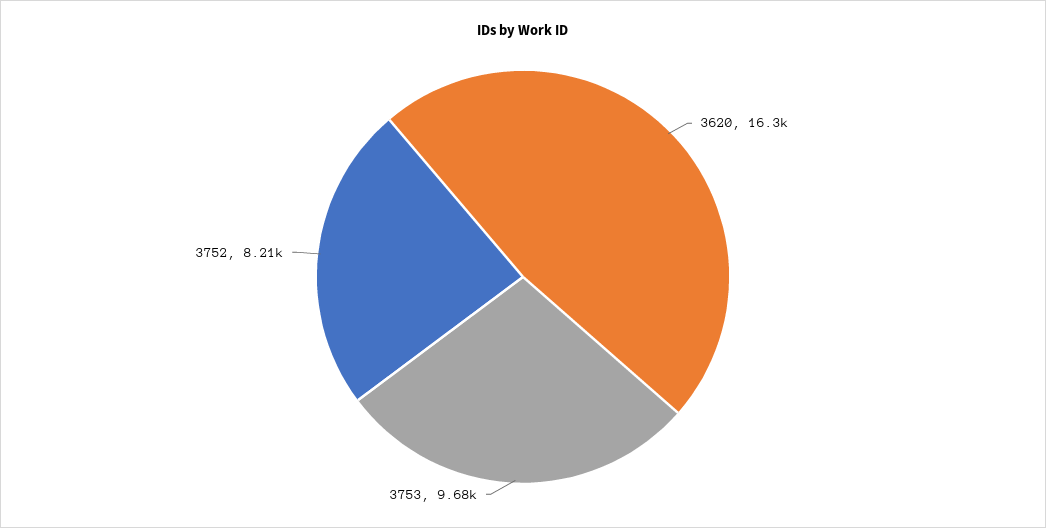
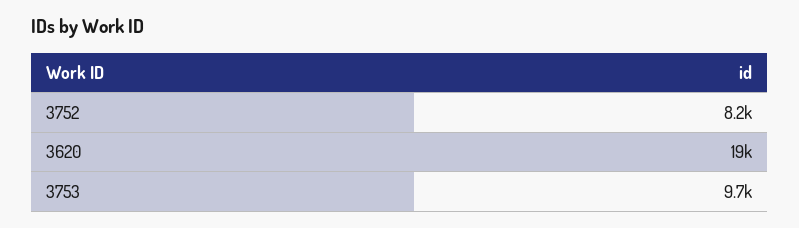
3620: 16300 -> 19000

